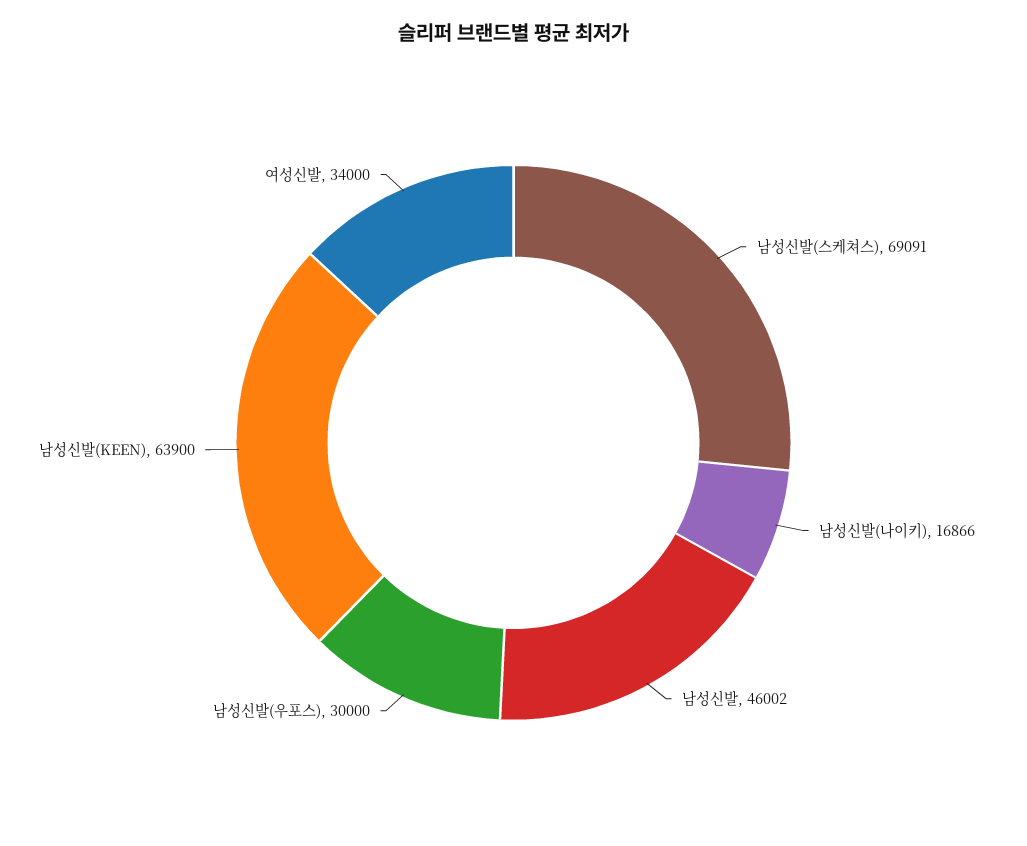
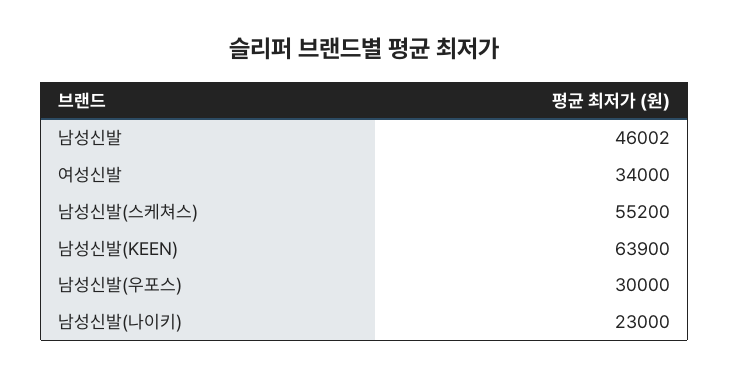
남성신발(스케쳐스): 69091 -> 55200
남성신발(나이키): 16866 -> 23000

